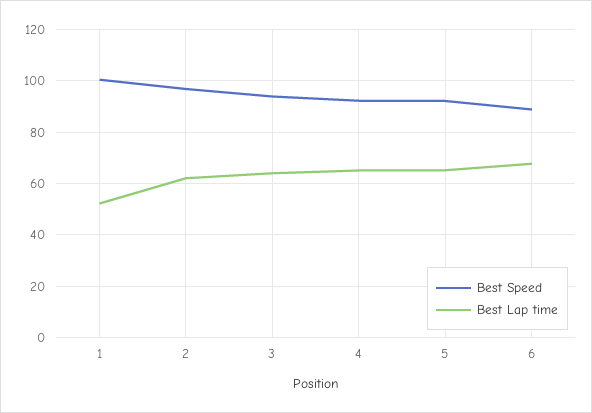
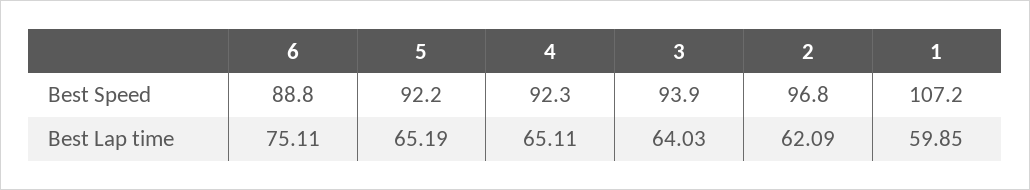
Best Speed, 1: 100 -> 107.2
Best Lap time, 1: 52.5 -> 59.85
Best Lap time, 6: 67.5 -> 75.11

